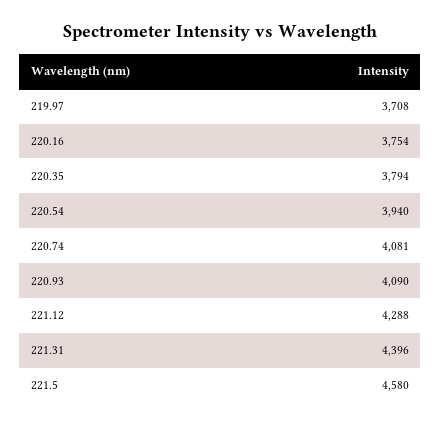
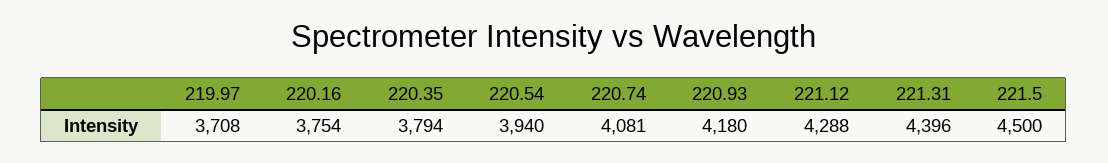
220.93: 4090 -> 4180
221.5: 4580 -> 4500

